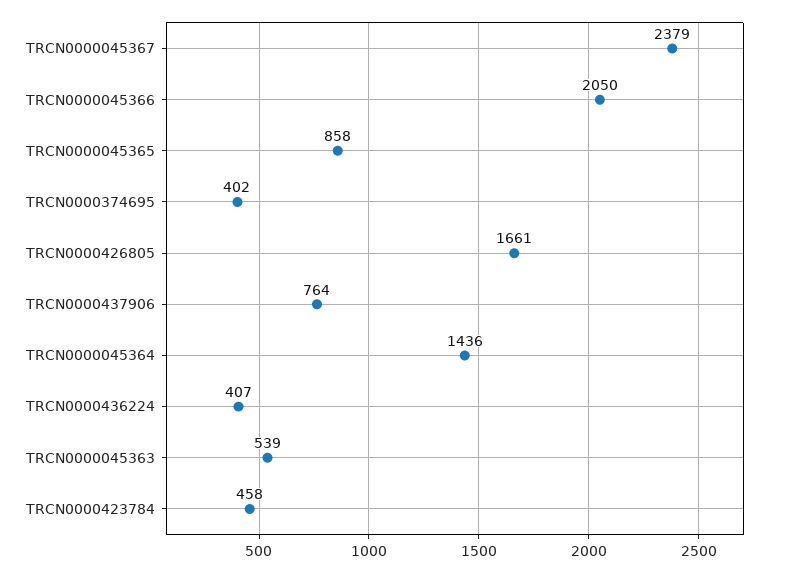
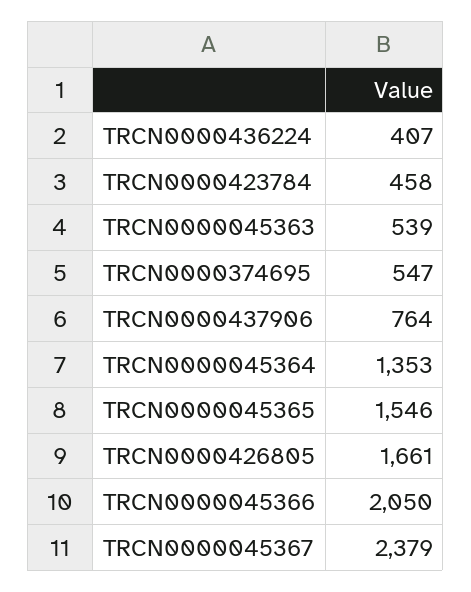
TRCN0000045365: 858 -> 1546
TRCN0000374695: 402 -> 547
TRCN0000045364: 1436 -> 1353

